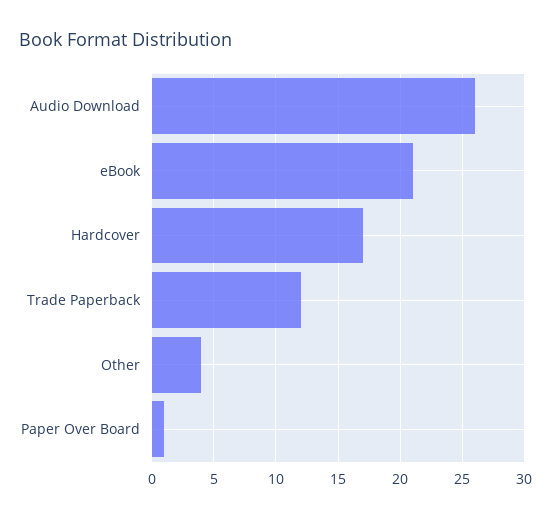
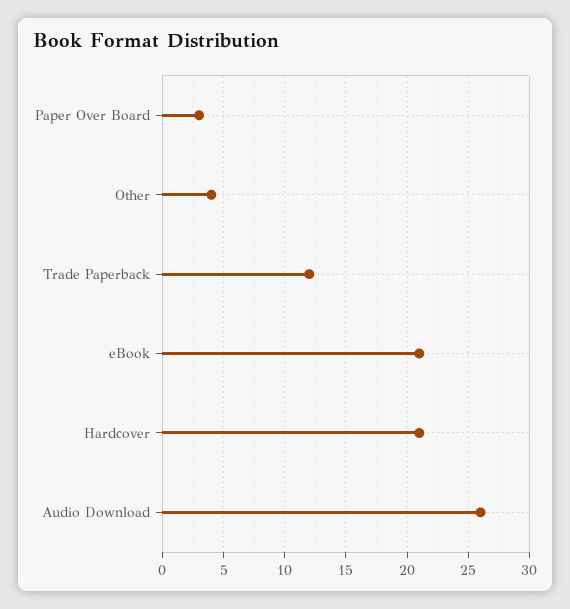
Hardcover: 17 -> 21
Paper Over Board: 1 -> 3

